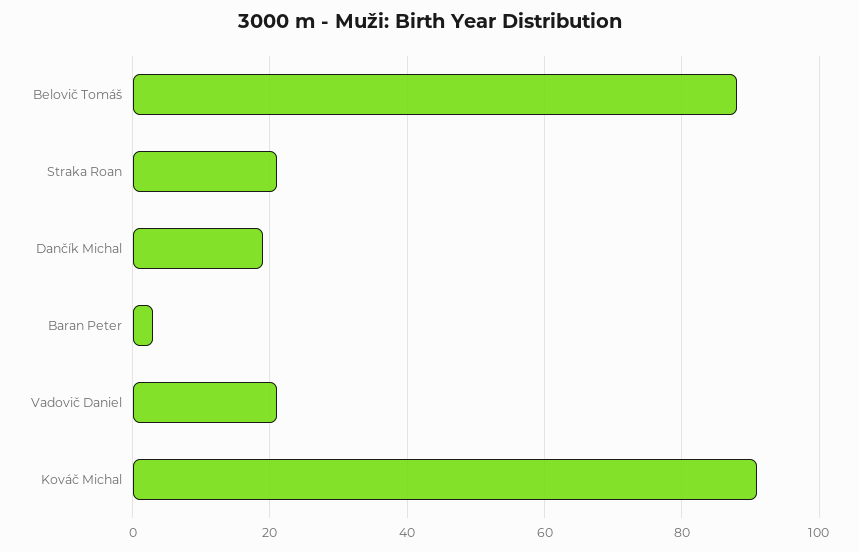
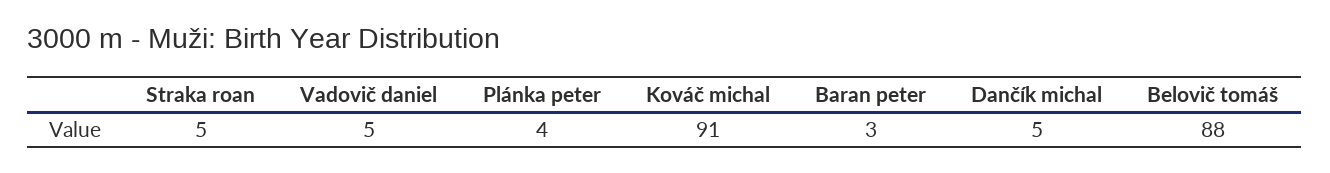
Straka Roan: 20 -> 5
Dančík Michal: 20 -> 5
Vadovič Daniel: 20 -> 5
Plánka peter: none -> 4

